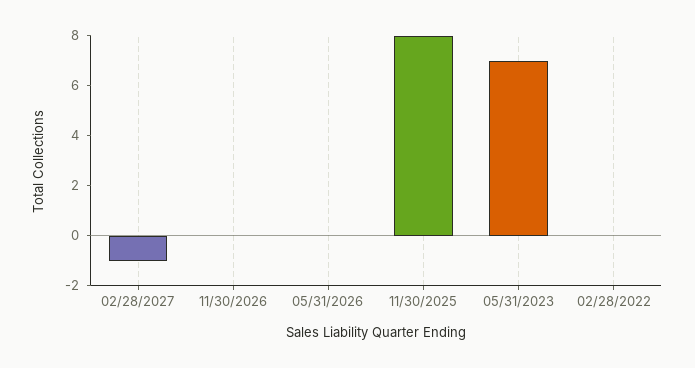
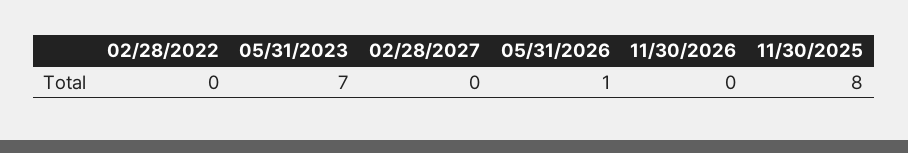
02/28/2027: -1 -> 0
05/31/2026: 0 -> 1

